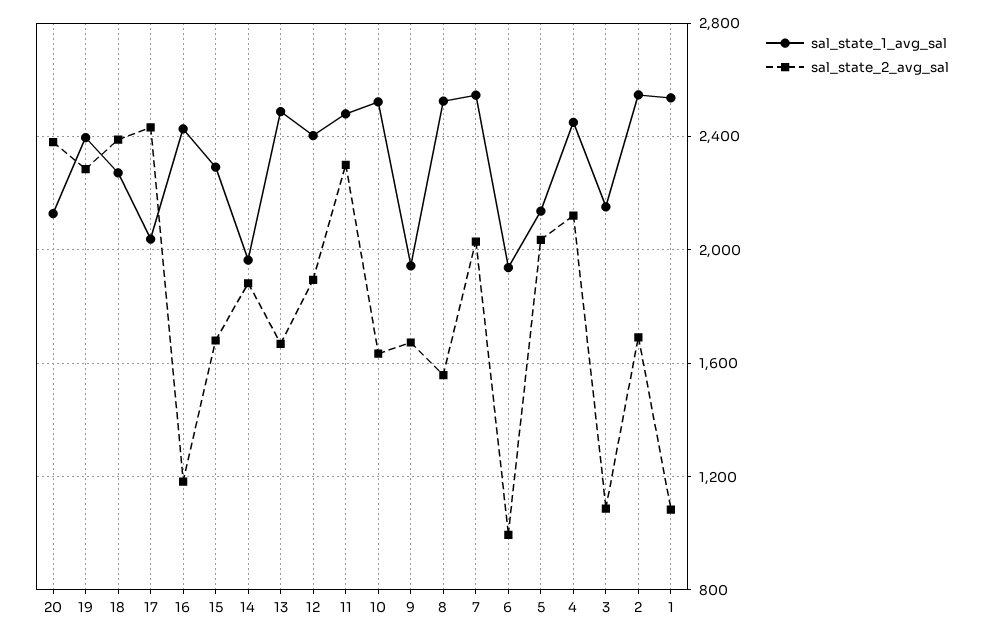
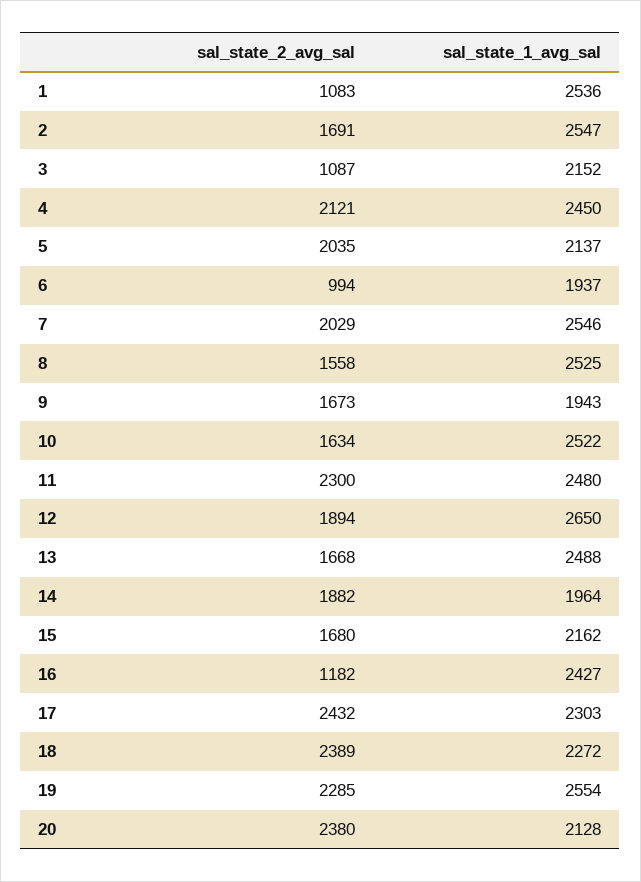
sal_state_1_avg_sal, 19: 2400 -> 2554
sal_state_1_avg_sal, 17: 2050 -> 2303
sal_state_1_avg_sal, 15: 2300 -> 2162
sal_state_1_avg_sal, 12: 2400 -> 2650

